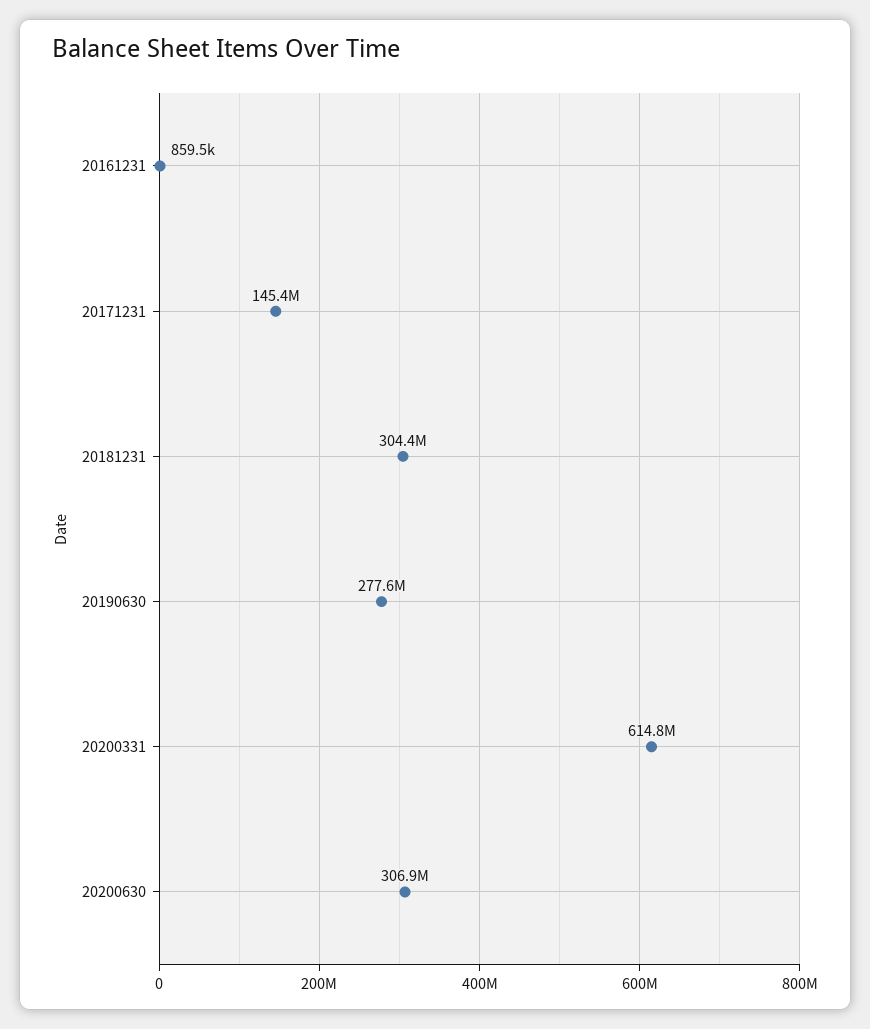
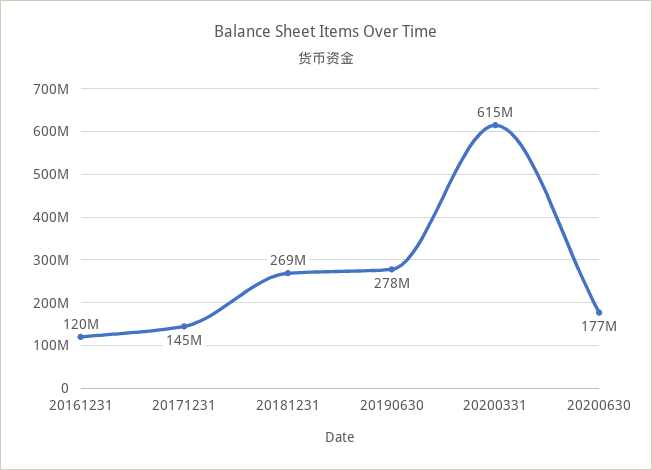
20161231: 859500 -> 120000000
20181231: 304400000 -> 269000000
20200630: 306900000 -> 177000000

